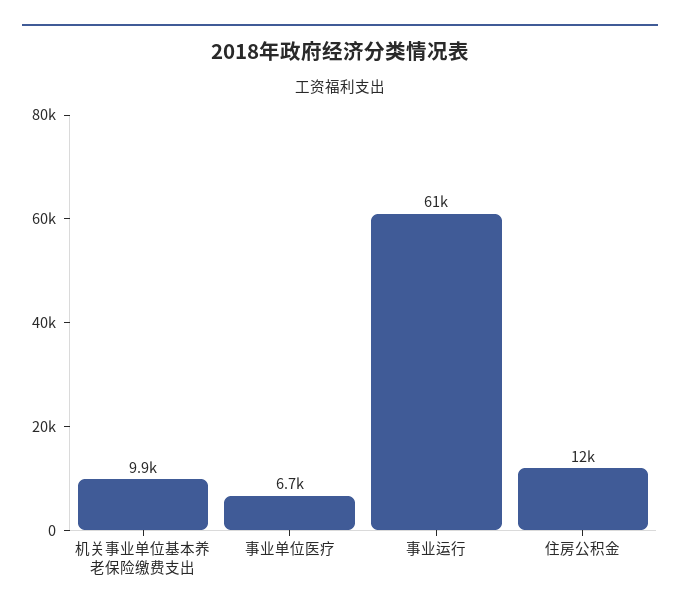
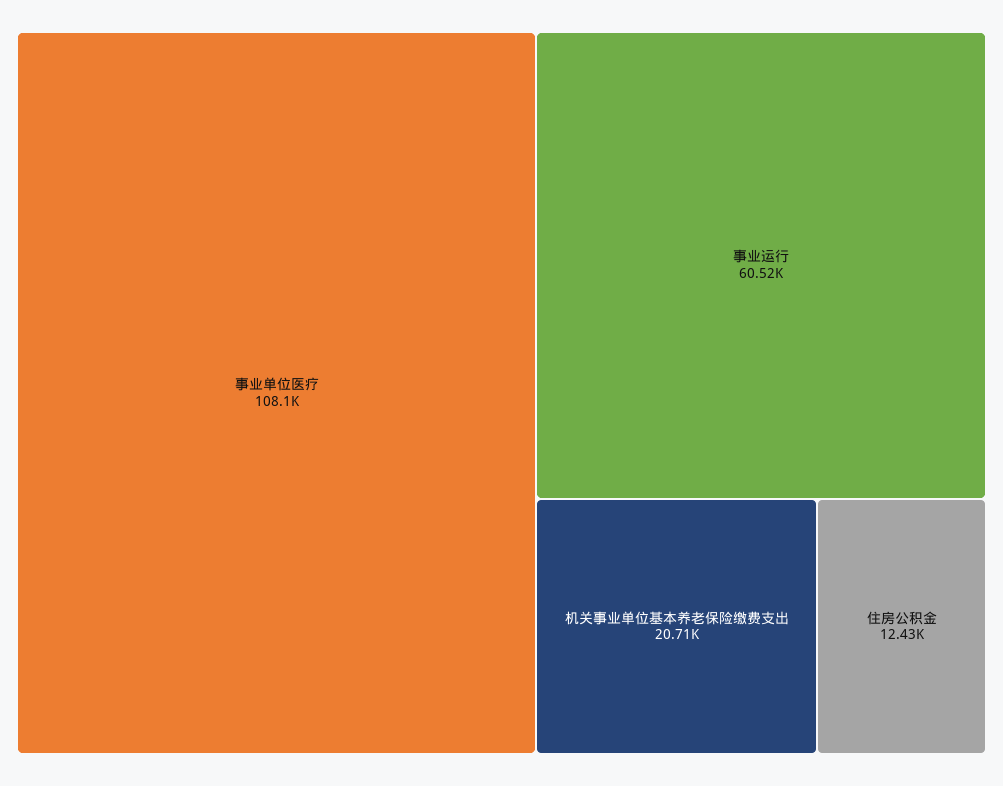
机关事业单位基本养老保险缴费支出: 9900 -> 20710
事业单位医疗: 6700 -> 108100

